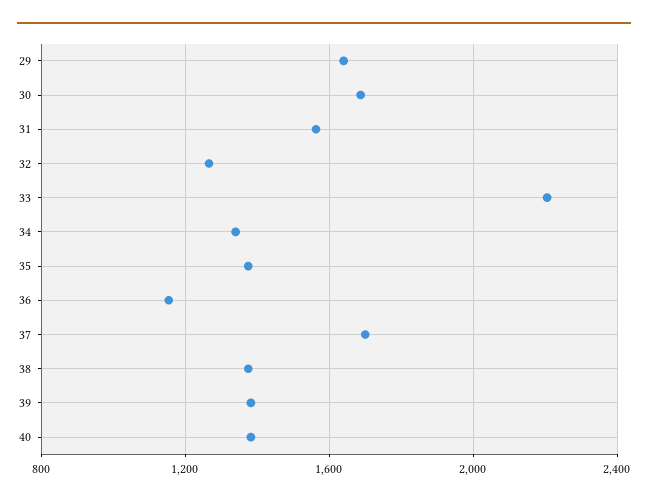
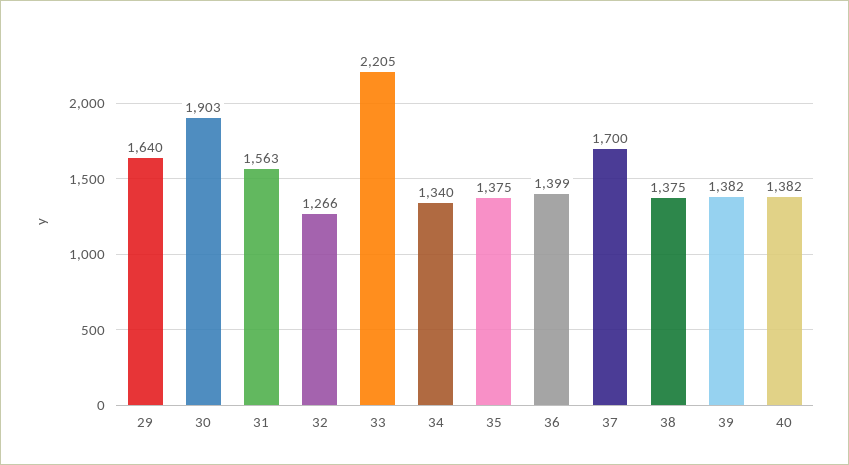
30: 1700 -> 1903
36: 1150 -> 1399

